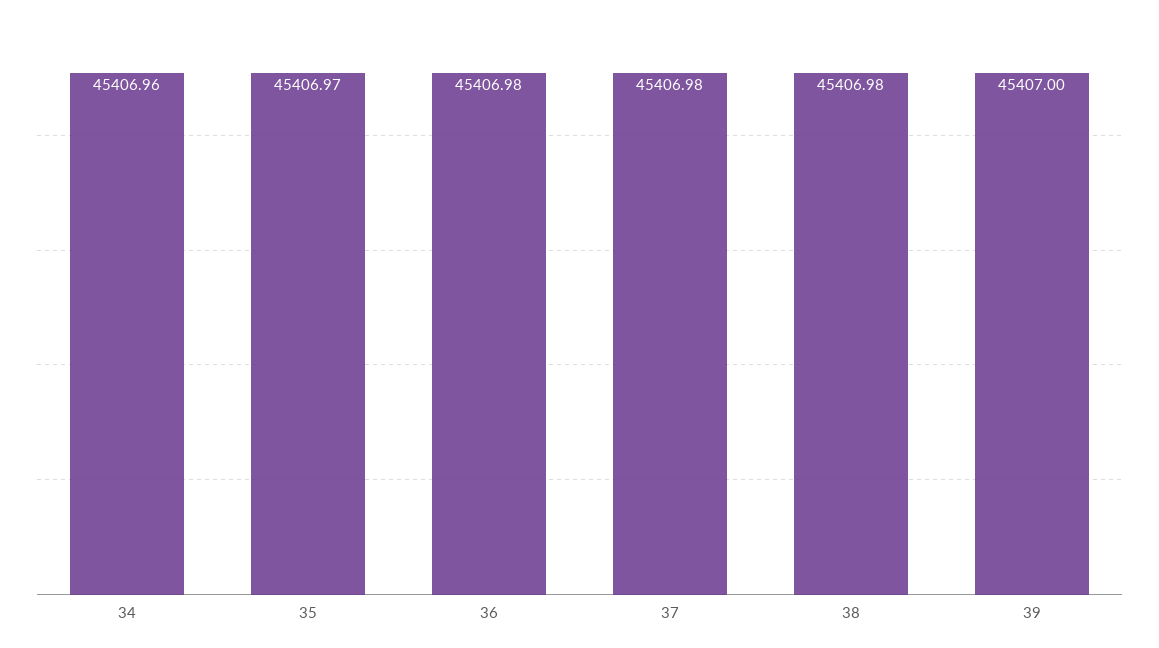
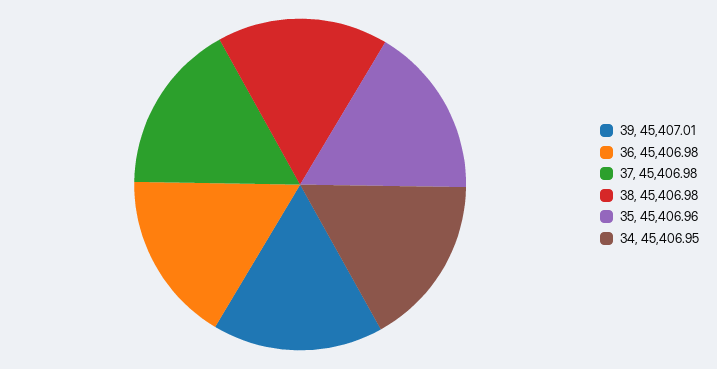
34: 45406.96 -> 45406.95
35: 45406.97 -> 45406.96
39: 45407 -> 45407.01

